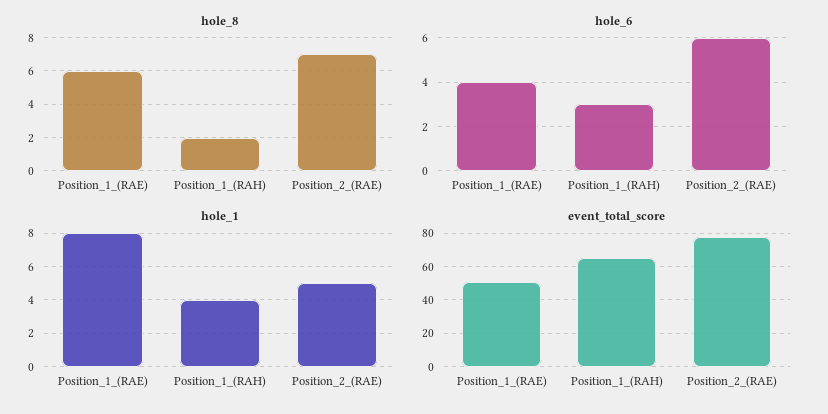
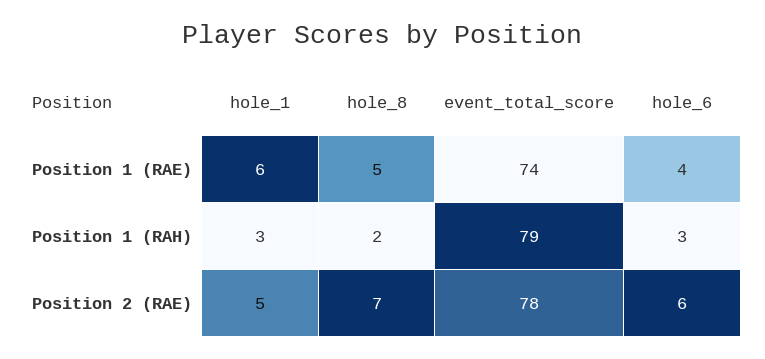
hole_8, Position_1_(RAE): 6 -> 5
hole_1, Position_1_(RAE): 8 -> 6
hole_1, Position_1_(RAH): 4 -> 3
event_total_score, Position_1_(RAE): 50 -> 74
event_total_score, Position_1_(RAH): 65 -> 79

